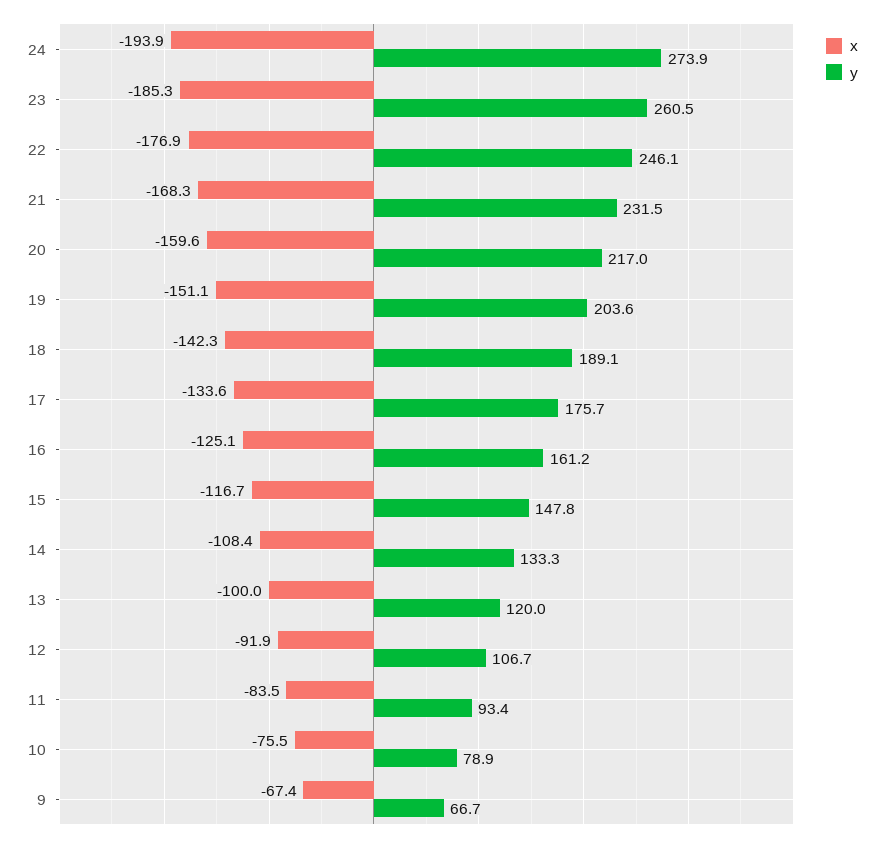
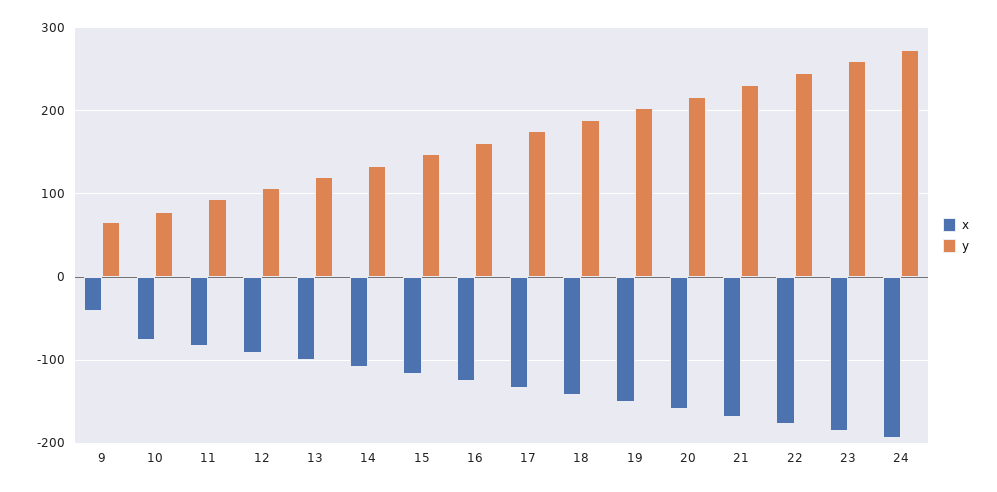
x, 9: -67.4 -> -40

